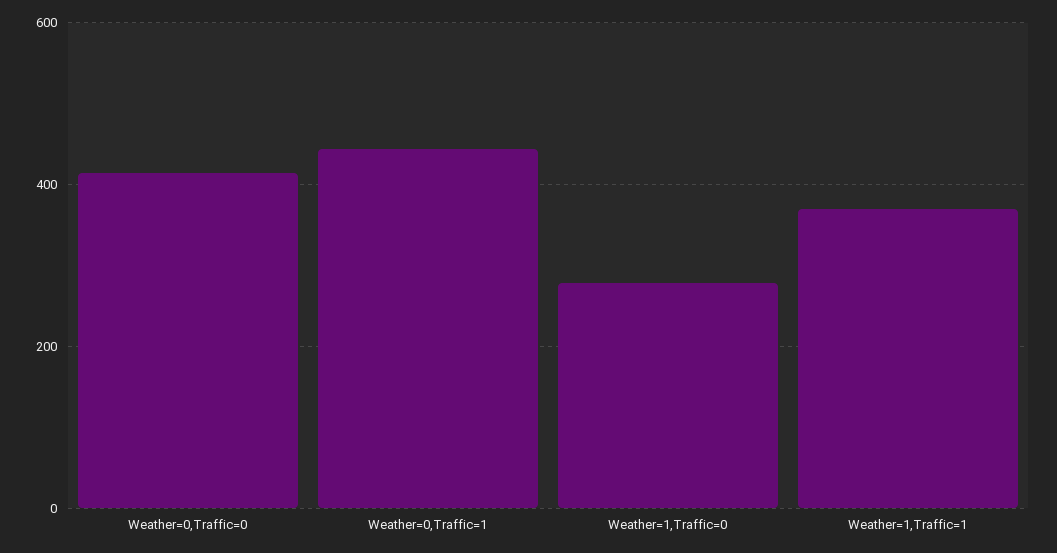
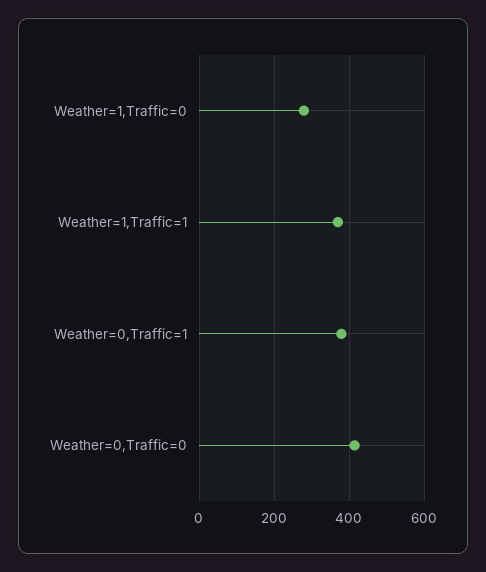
Weather=0,Traffic=1: 440 -> 380

